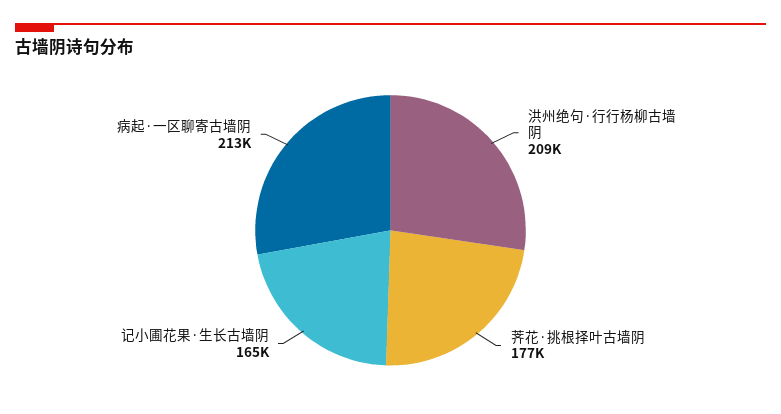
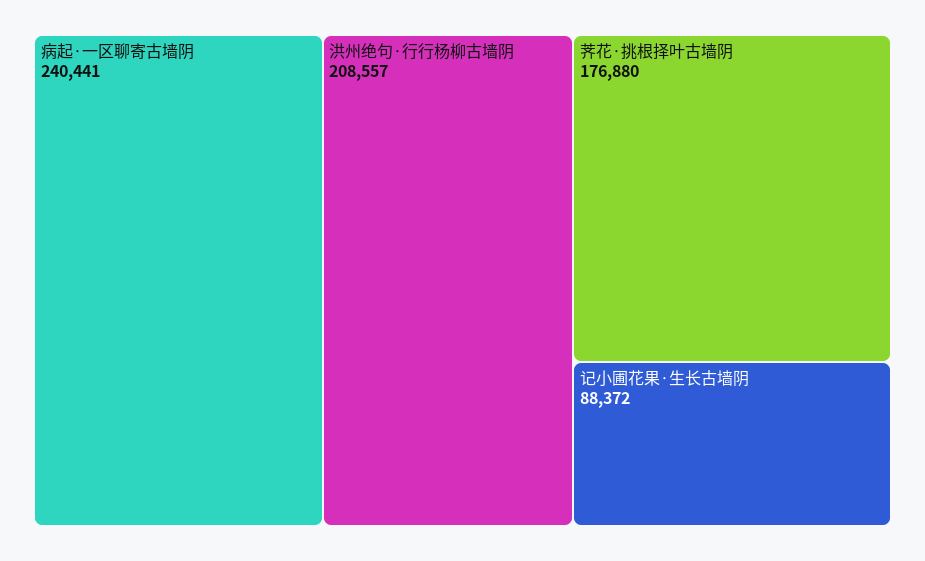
记小圃花果·生长古墙阴: 165000 -> 88372
病起·一区聊寄古墙阴: 213000 -> 240441

